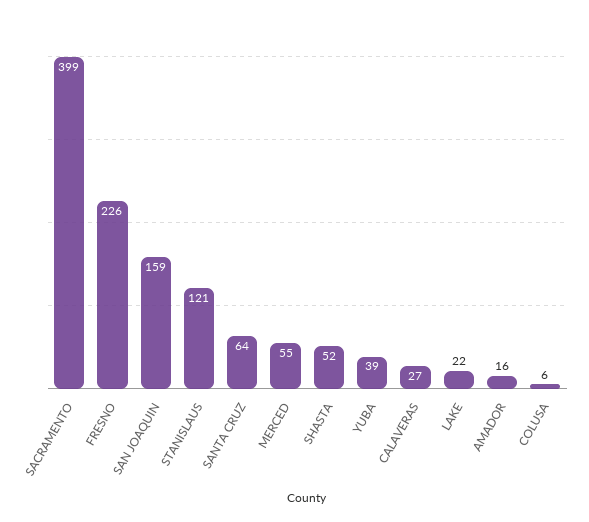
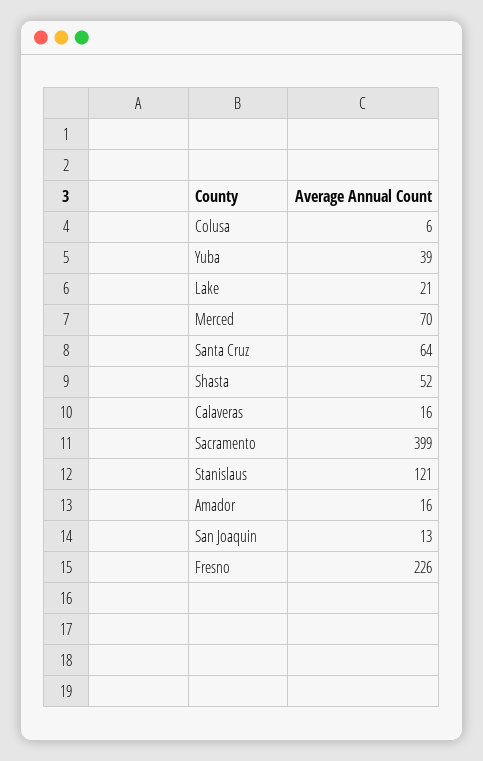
SAN JOAQUIN: 159 -> 13
MERCED: 55 -> 70
CALAVERAS: 27 -> 16
LAKE: 22 -> 21

